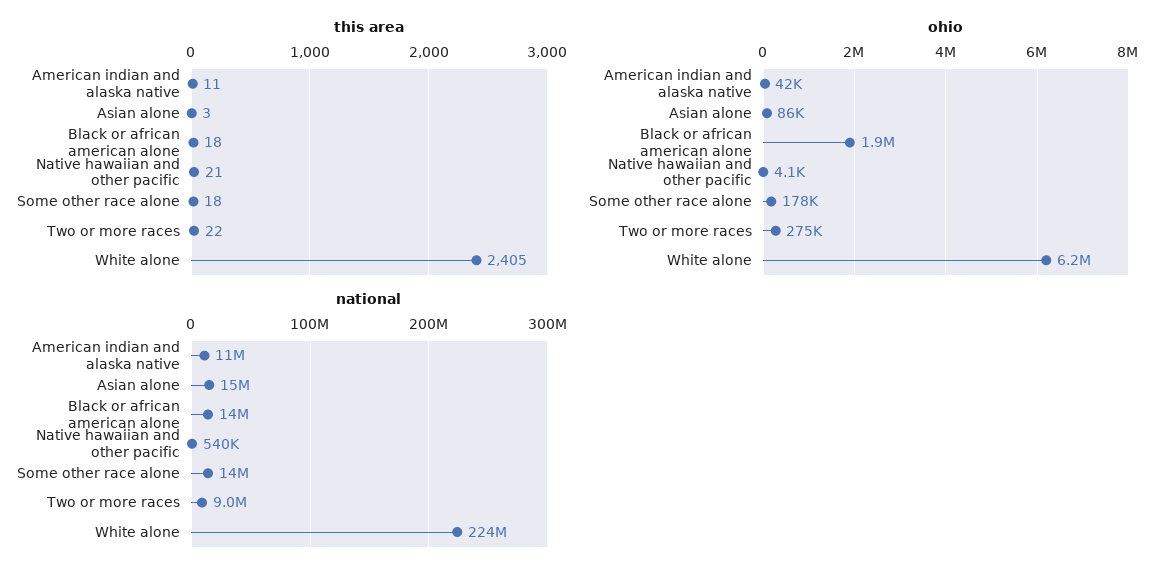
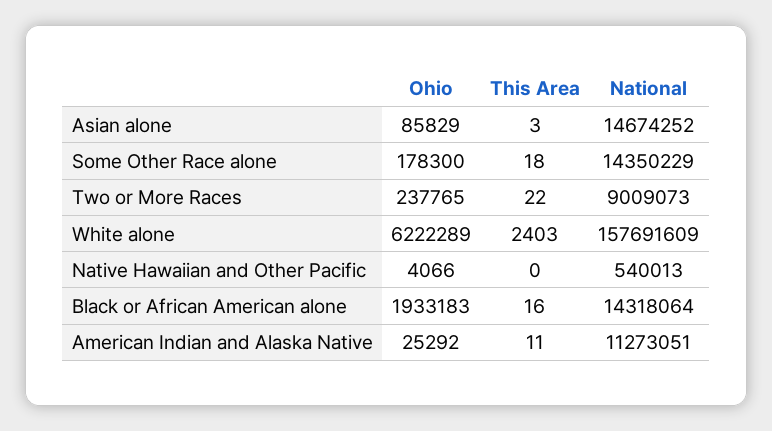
this area, Black or african american alone: 18 -> 16
this area, Native hawaiian and other pacific: 21 -> 0
this area, White alone: 2405 -> 2403
ohio, American indian and alaska native: 42000 -> 25292
ohio, Two or more races: 275000 -> 237765
national, White alone: 224000000 -> 157691609

